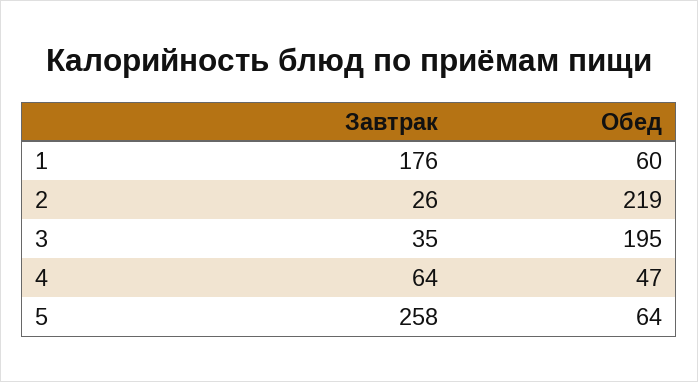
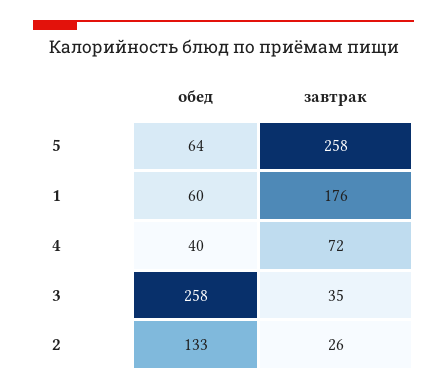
Обед, 2: 219 -> 133
Обед, 3: 195 -> 258
Завтрак, 4: 64 -> 72
Обед, 4: 47 -> 40

